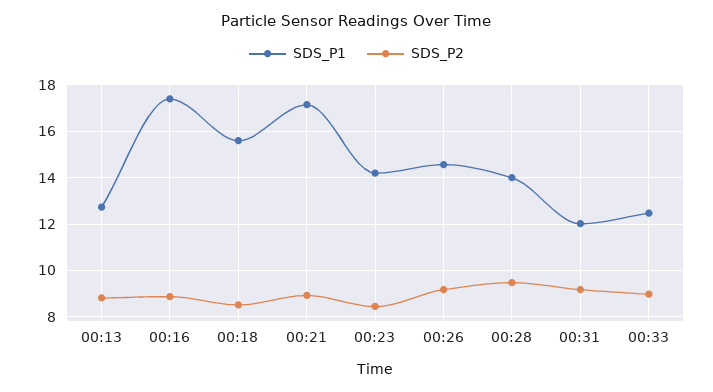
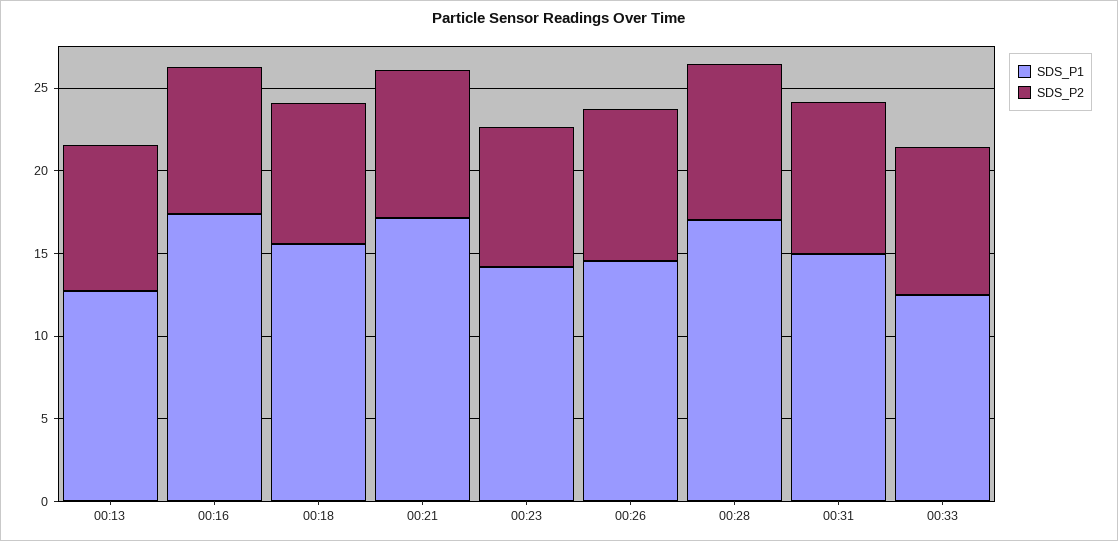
SDS_P1, 00:28: 14 -> 17
SDS_P1, 00:31: 12 -> 15

